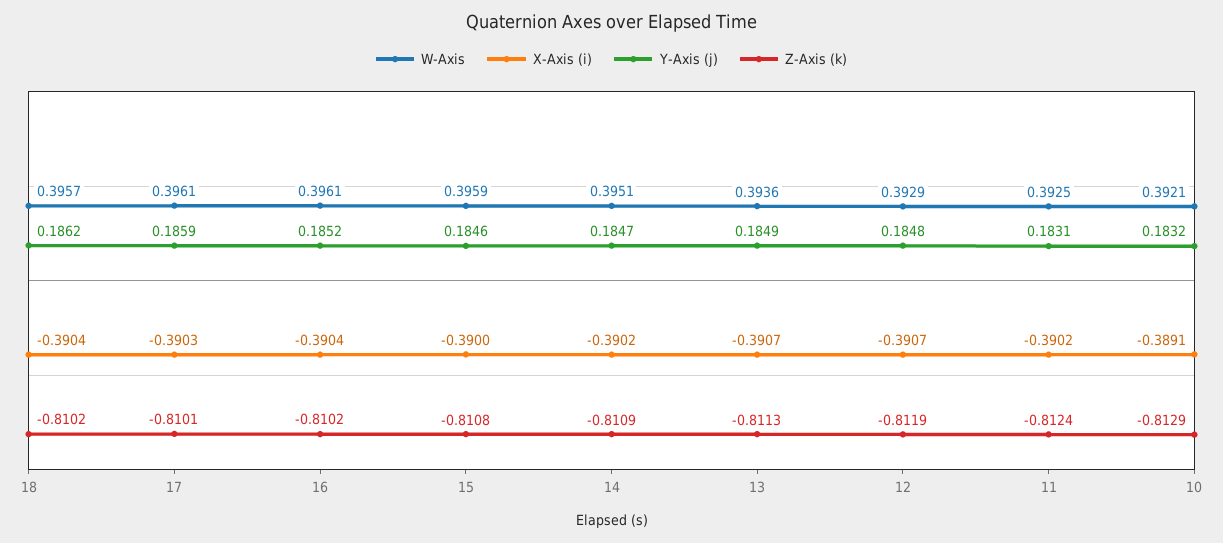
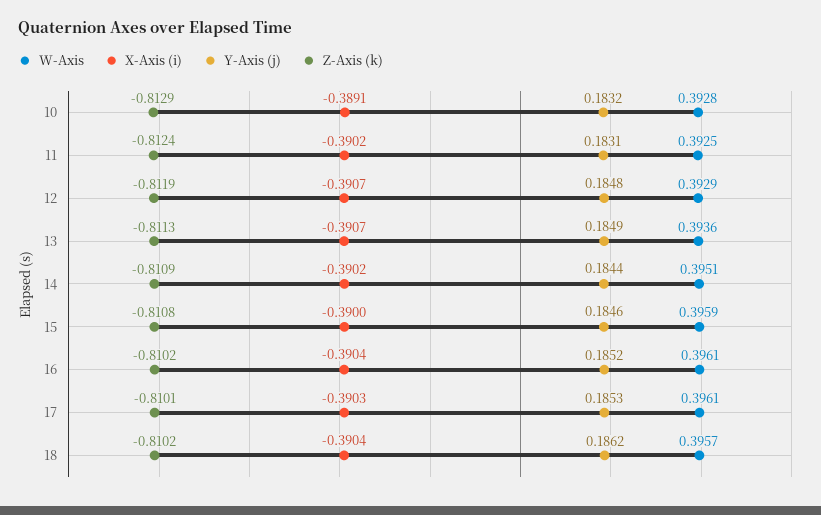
Y-Axis (j), 17: 0.1859 -> 0.1853
Y-Axis (j), 14: 0.1847 -> 0.1844
W-Axis, 10: 0.3921 -> 0.3928

